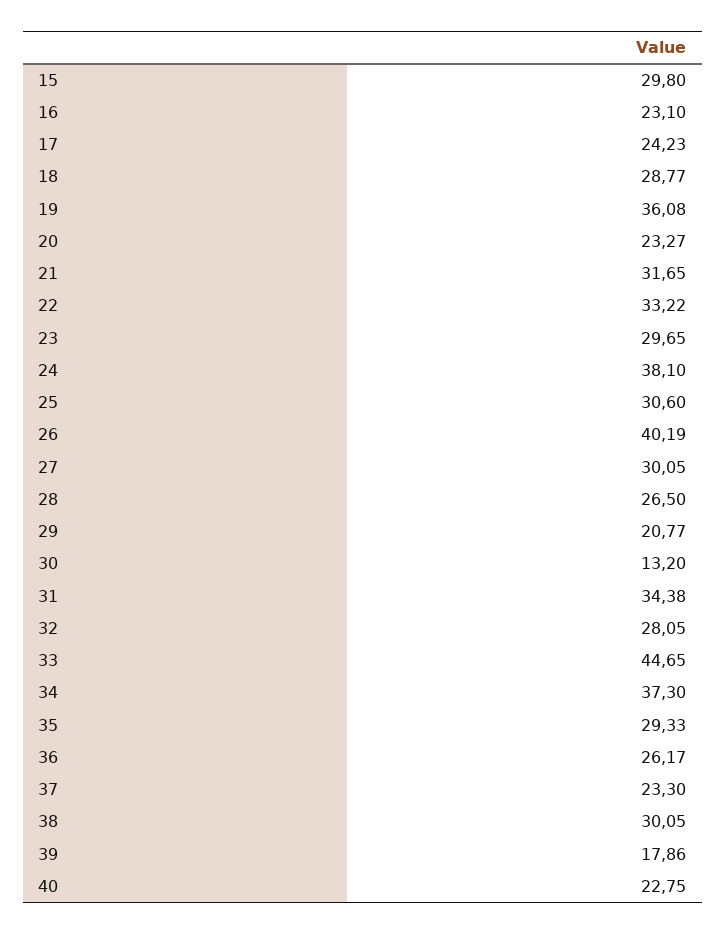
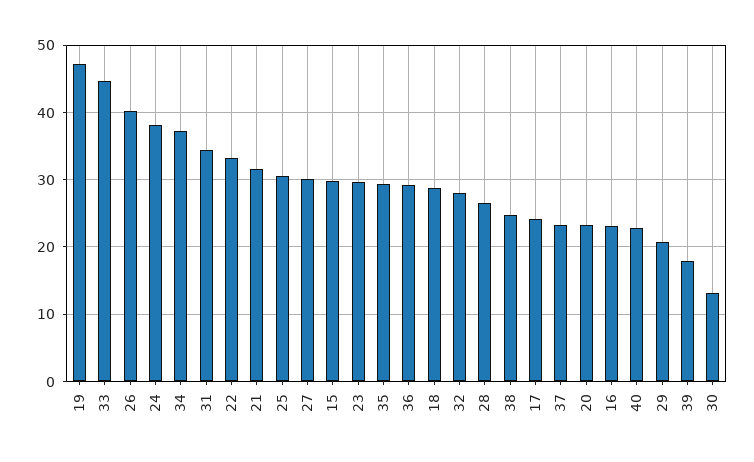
19: 36.08 -> 47
36: 26.17 -> 29
38: 30.05 -> 25

